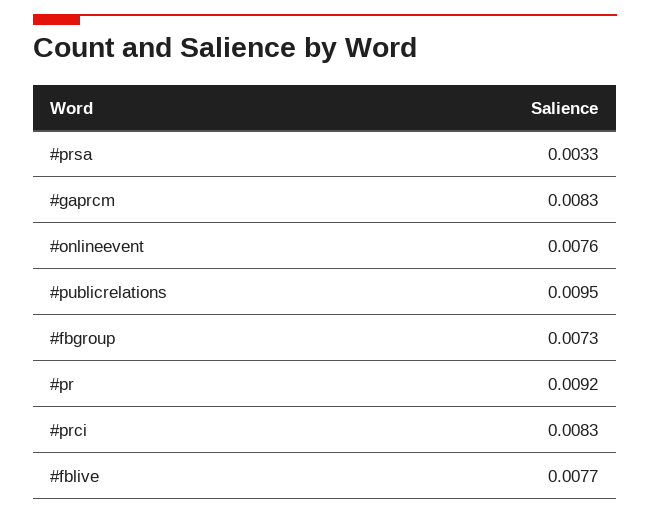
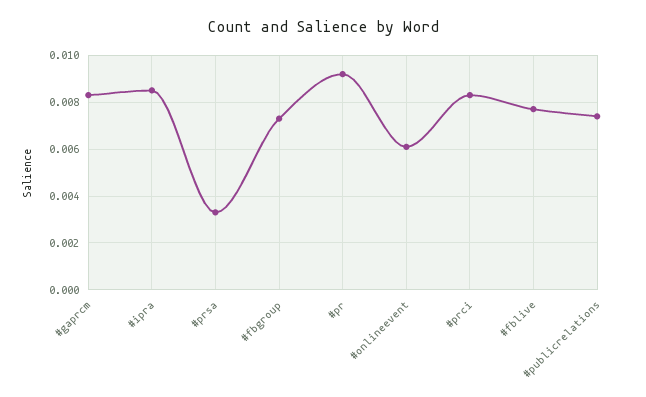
#onlineevent: 0.0076 -> 0.006
#publicrelations: 0.0095 -> 0.0075
#ipra: none -> 0.0085

